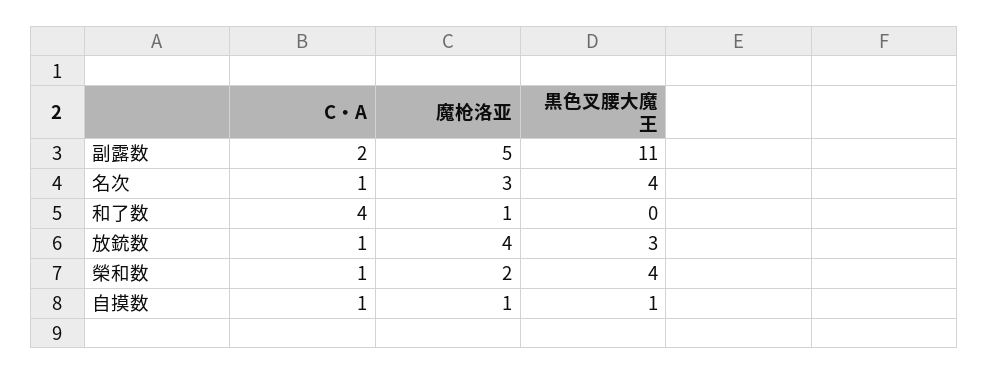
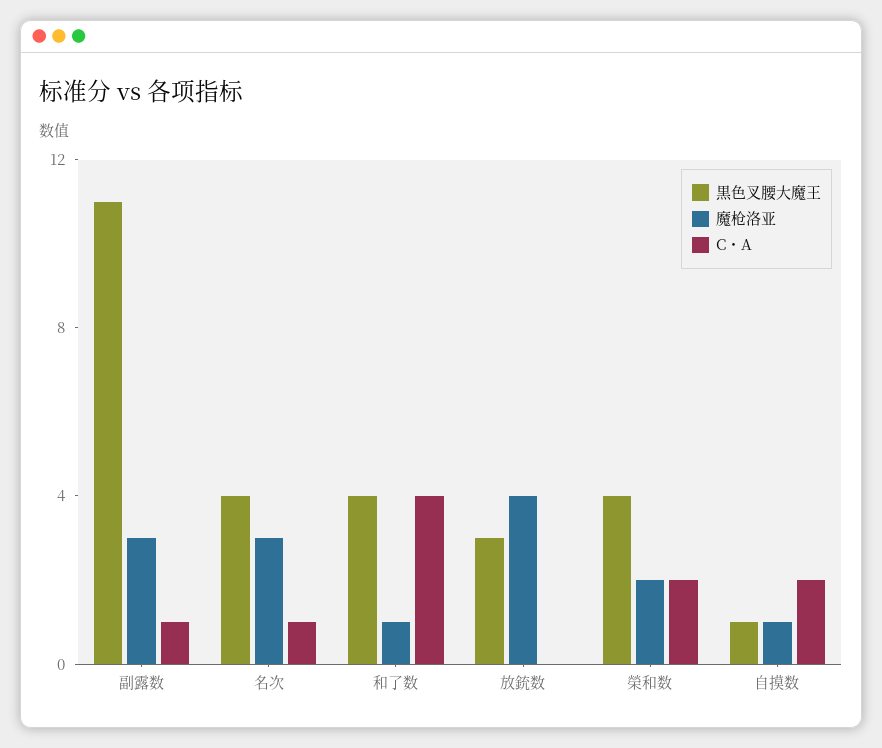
C・A, 副露数: 2 -> 1
魔枪洛亚, 副露数: 5 -> 3
黒色叉腰大魔王, 和了数: 0 -> 4
C・A, 放銃数: 1 -> 0
C・A, 榮和数: 1 -> 2
C・A, 自摸数: 1 -> 2

